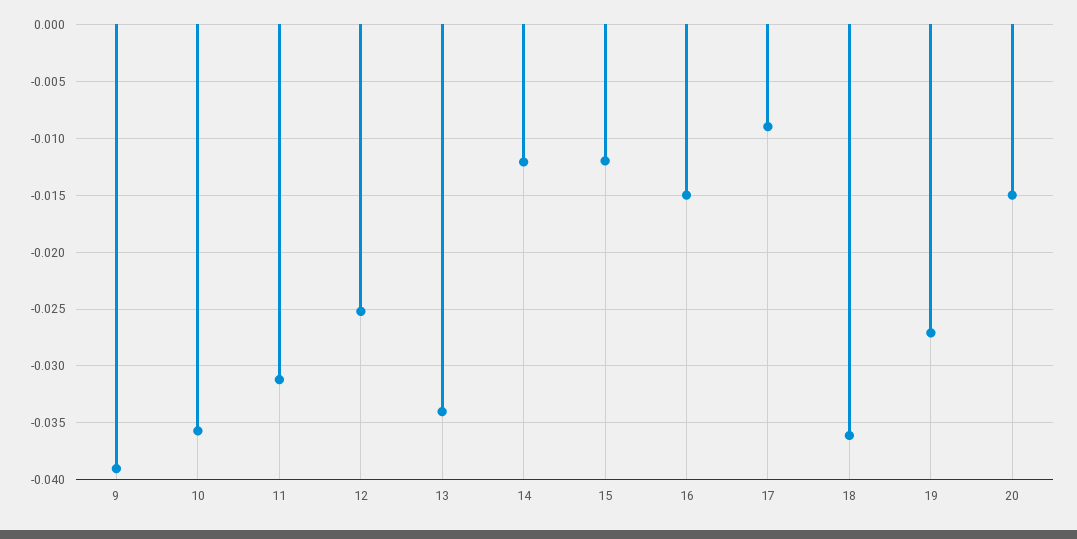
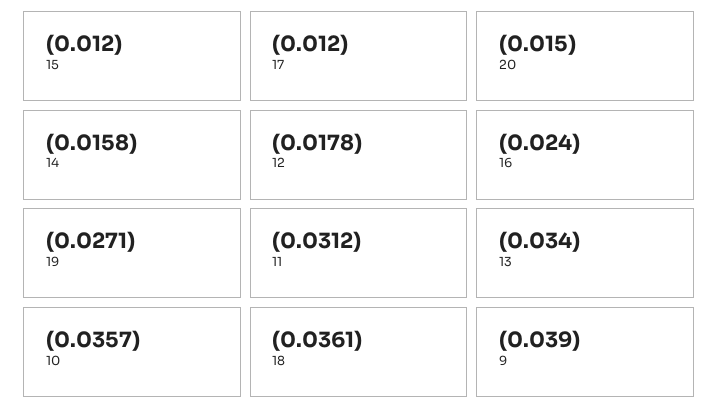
12: -0.025 -> -0.0178
14: -0.012 -> -0.0158
16: -0.015 -> -0.024
17: -0.009 -> -0.012

